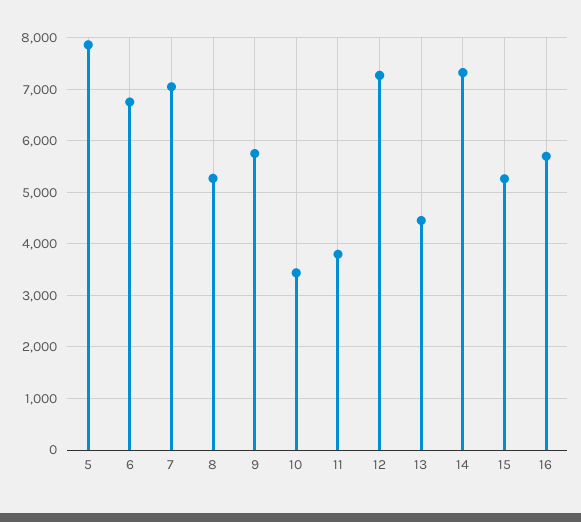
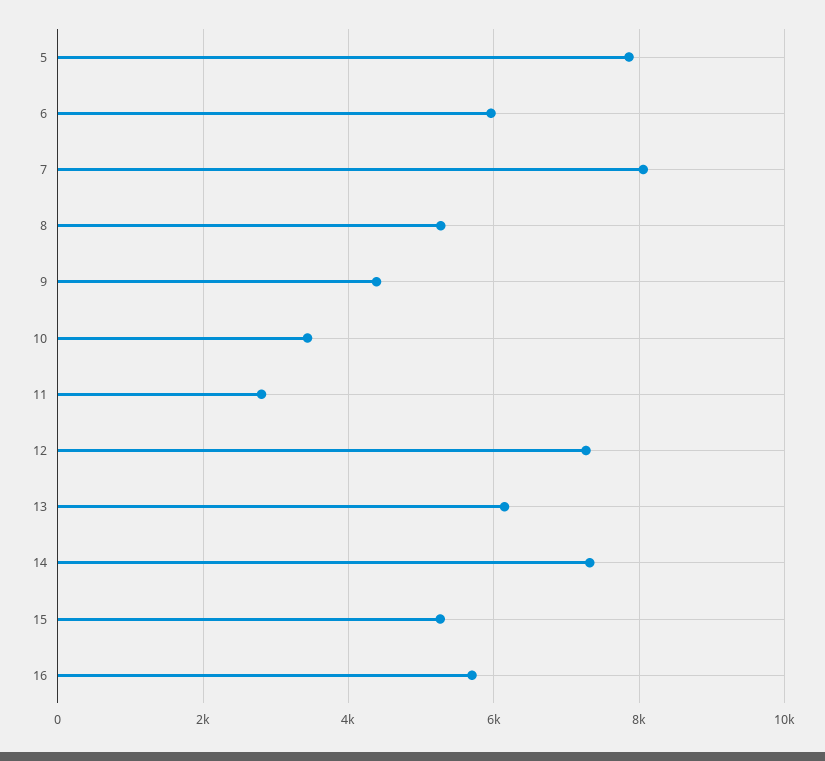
6: 6800 -> 6000
7: 7000 -> 8000
9: 5800 -> 4400
11: 3800 -> 2800
13: 4400 -> 6200

